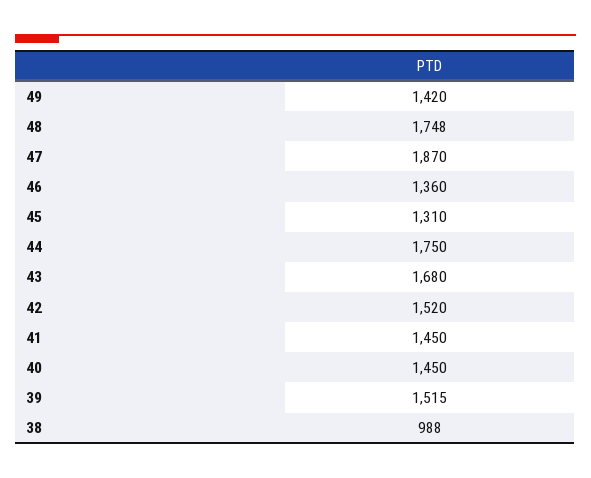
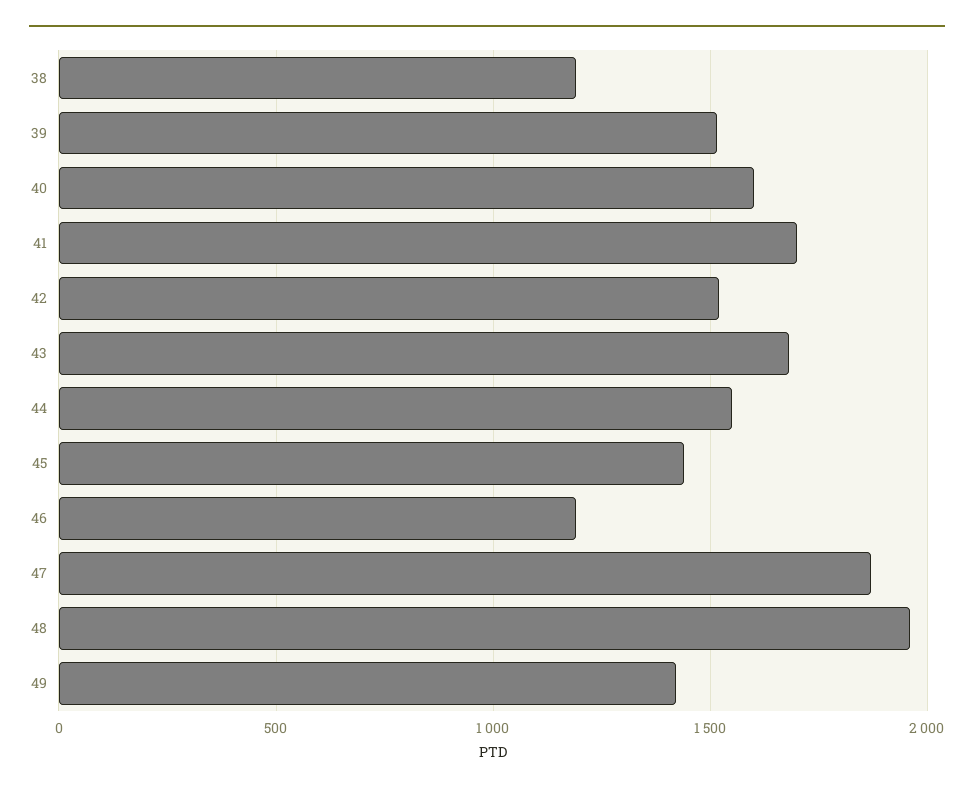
48: 1748 -> 1950
46: 1360 -> 1200
45: 1310 -> 1450
44: 1750 -> 1550
41: 1450 -> 1700
40: 1450 -> 1600
38: 988 -> 1200

